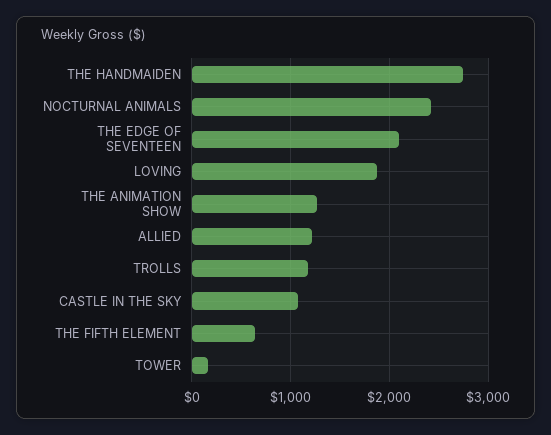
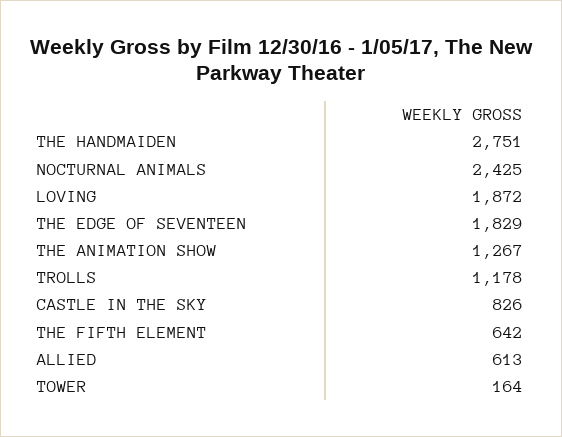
THE EDGE OF SEVENTEEN: 2100 -> 1829
ALLIED: 1200 -> 613
CASTLE IN THE SKY: 1100 -> 826

